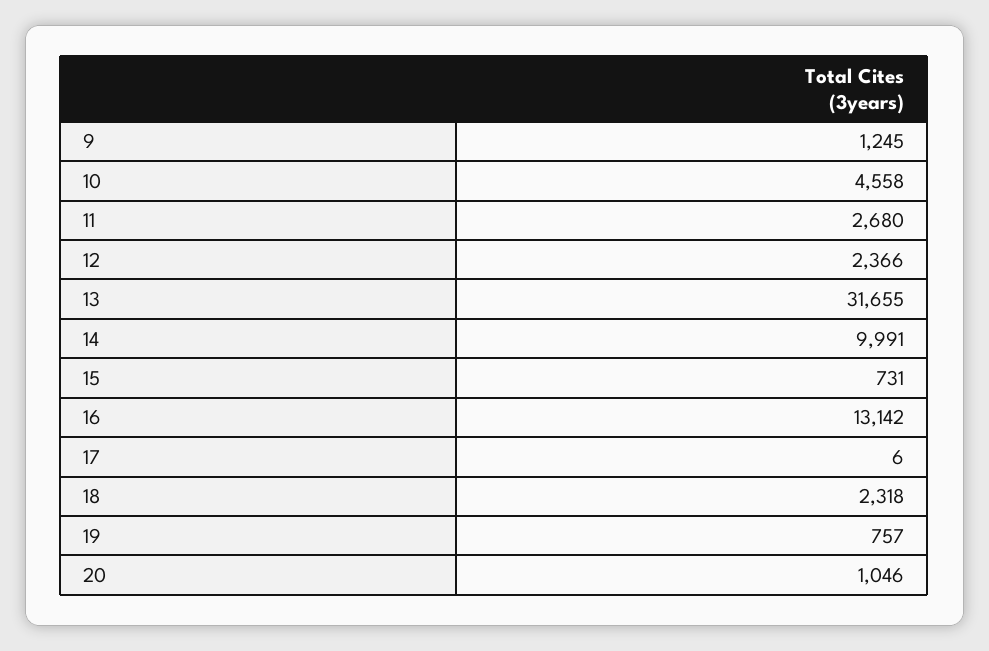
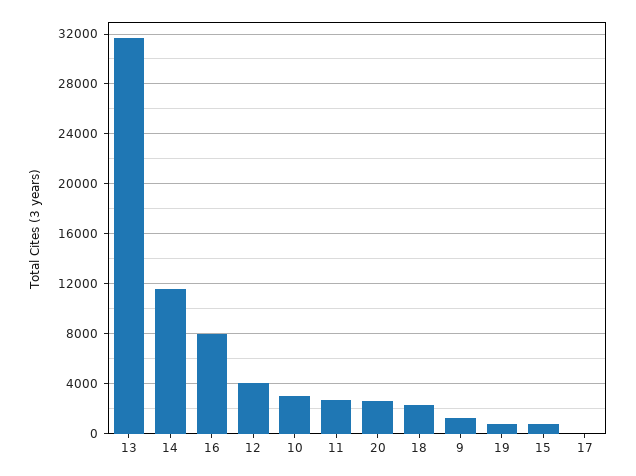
10: 4558 -> 3000
12: 2366 -> 4000
14: 9991 -> 11500
16: 13142 -> 8000
20: 1046 -> 2500

